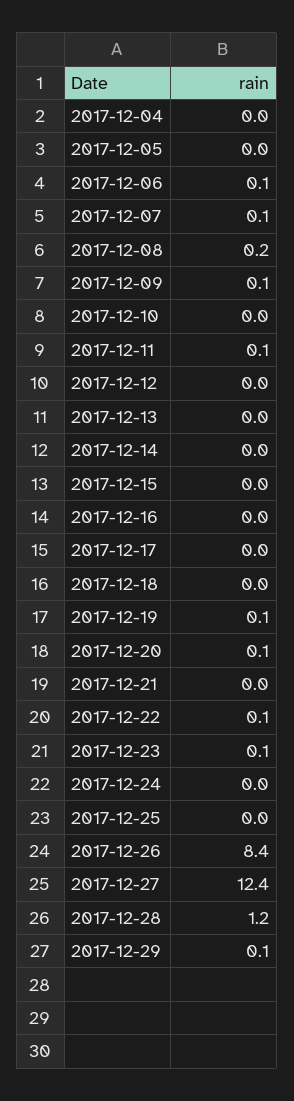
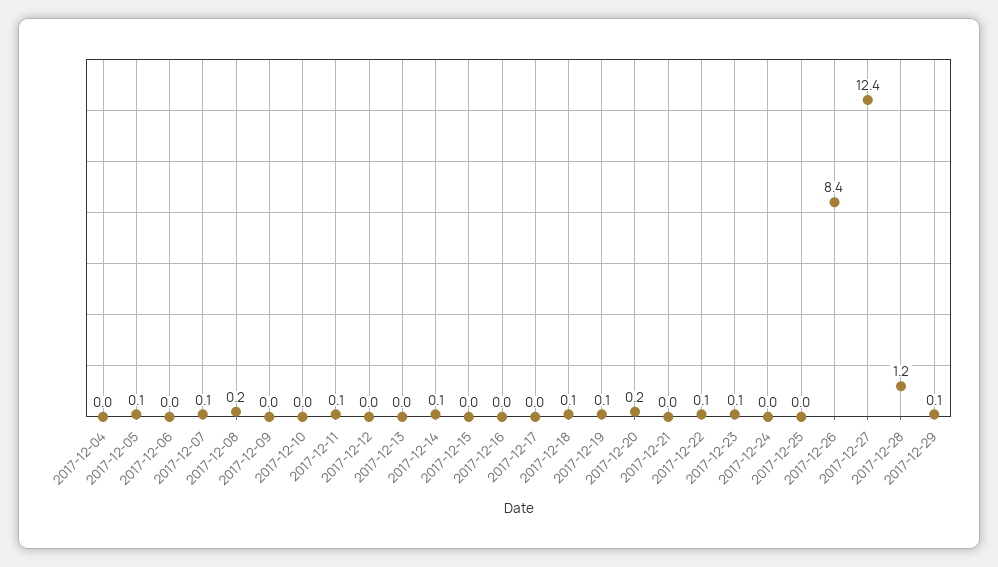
2017-12-05: 0 -> 0.1
2017-12-06: 0.1 -> 0
2017-12-09: 0.1 -> 0
2017-12-14: 0 -> 0.1
2017-12-18: 0 -> 0.1
2017-12-20: 0.1 -> 0.2

